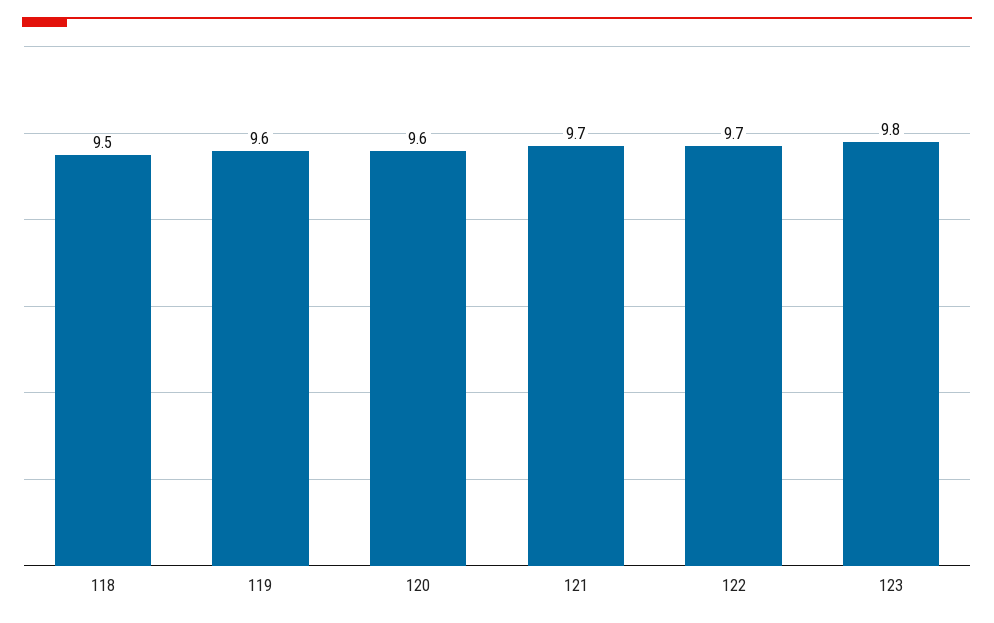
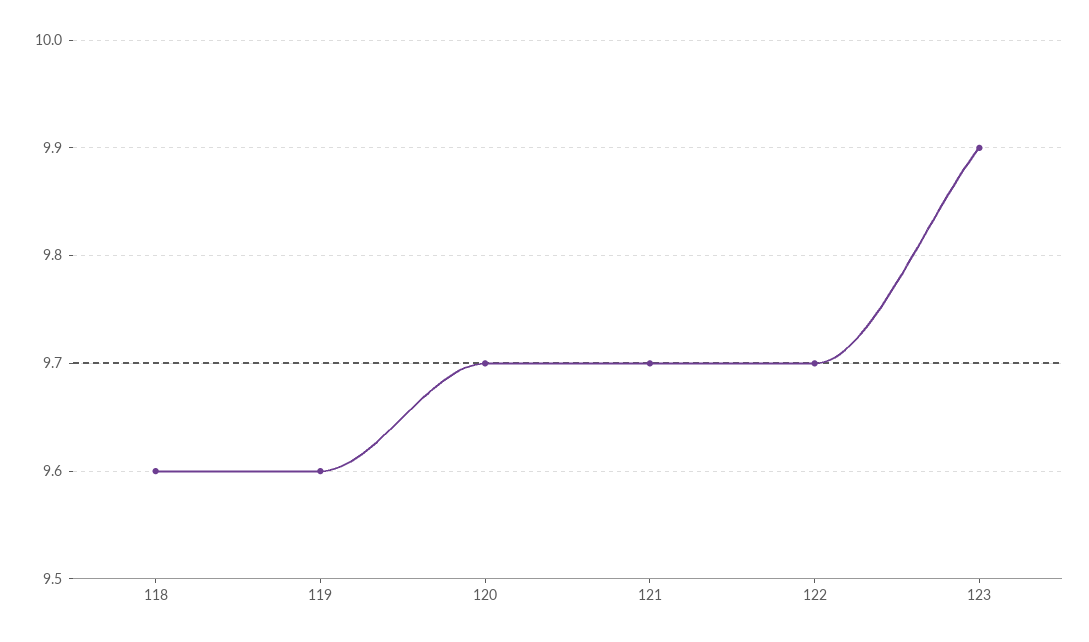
118: 9.5 -> 9.6
120: 9.6 -> 9.7
123: 9.8 -> 9.9

